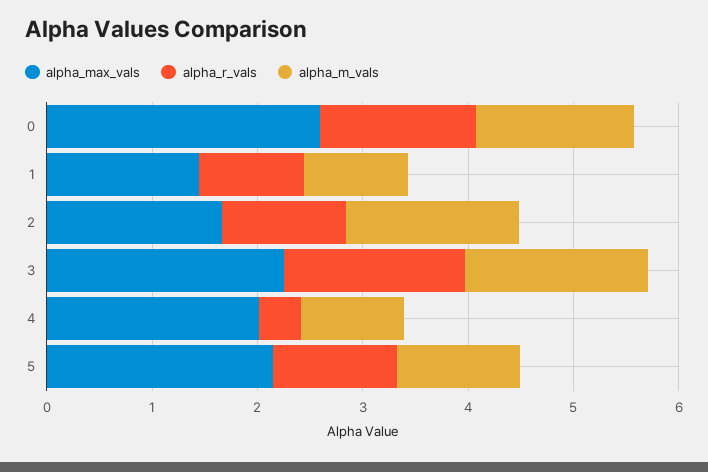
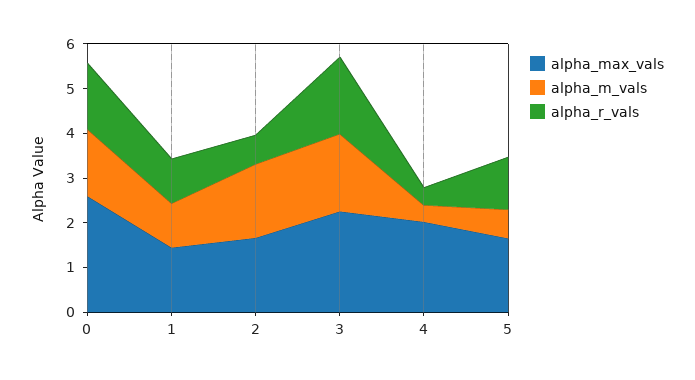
alpha_r_vals, 2: 1.2 -> 0.6
alpha_m_vals, 4: 1 -> 0.4
alpha_max_vals, 5: 2.2 -> 1.6
alpha_m_vals, 5: 1.2 -> 0.6

